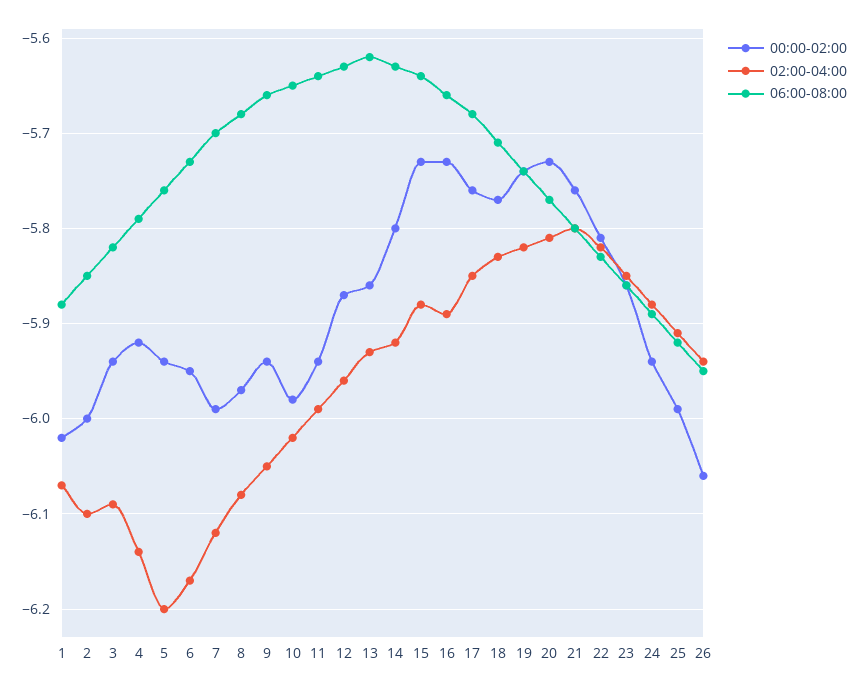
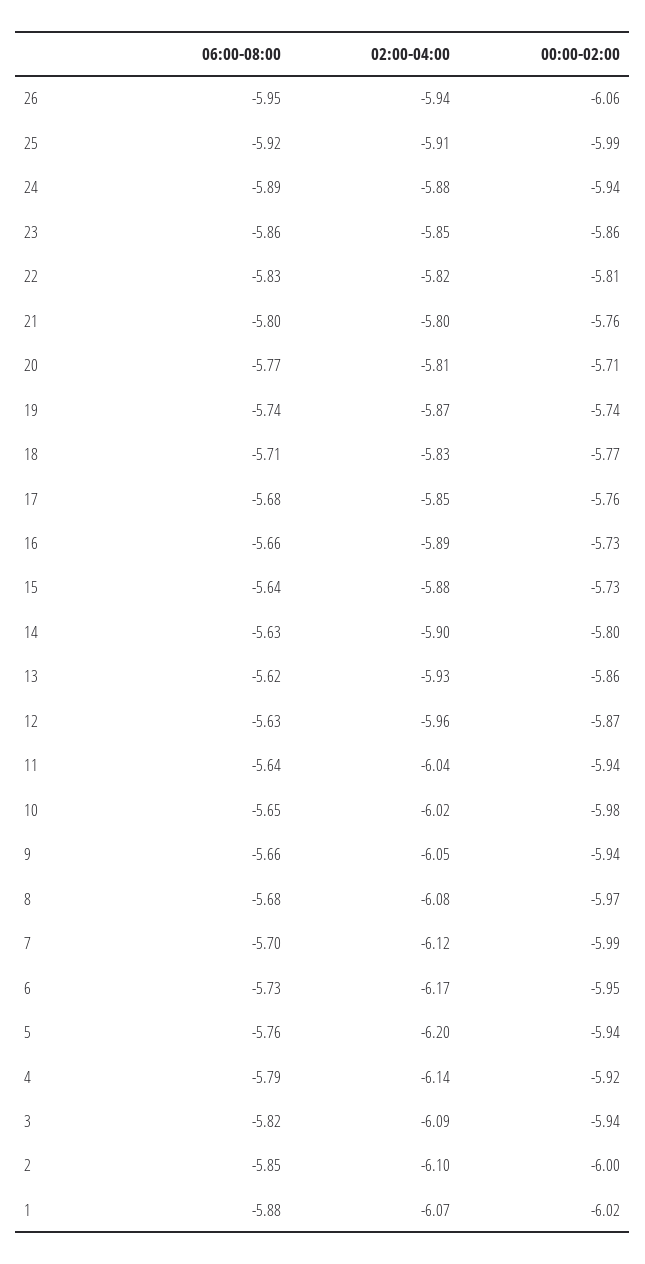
02:00-04:00, 11: -5.99 -> -6.04
02:00-04:00, 14: -5.92 -> -5.9
02:00-04:00, 19: -5.82 -> -5.87
00:00-02:00, 20: -5.73 -> -5.71

